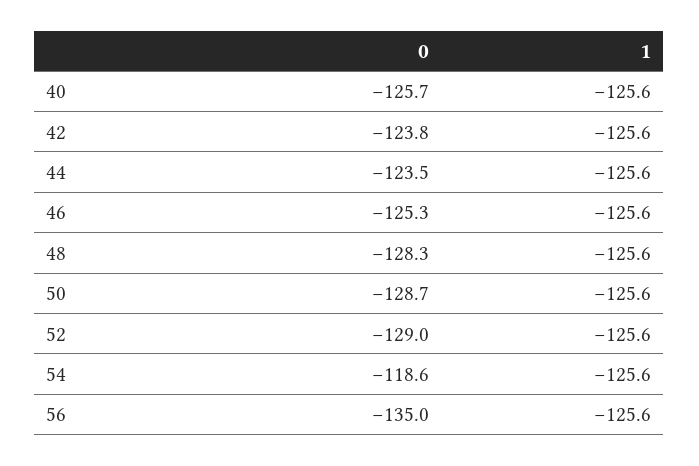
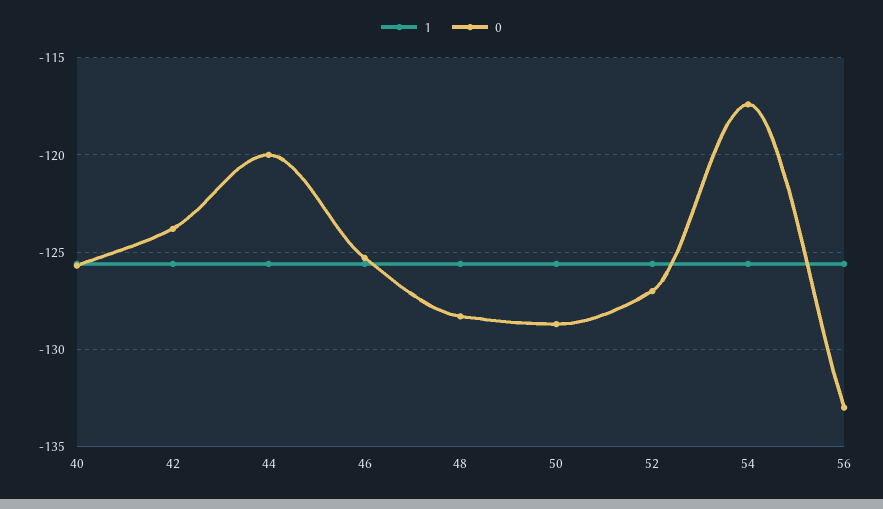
0, 44: -123.5 -> -120
0, 52: -129 -> -127
0, 54: -118.6 -> -117.5
0, 56: -135 -> -133

